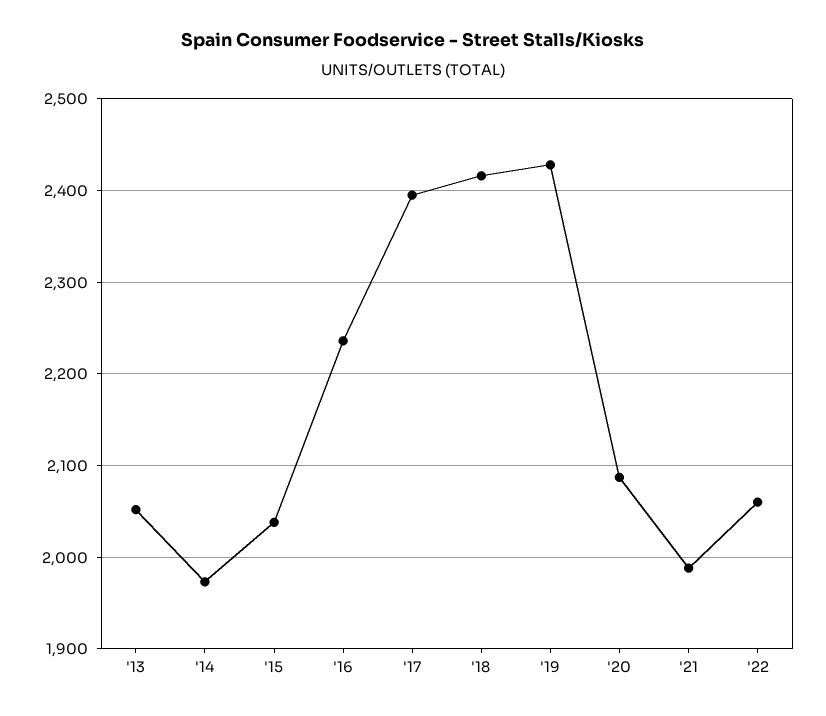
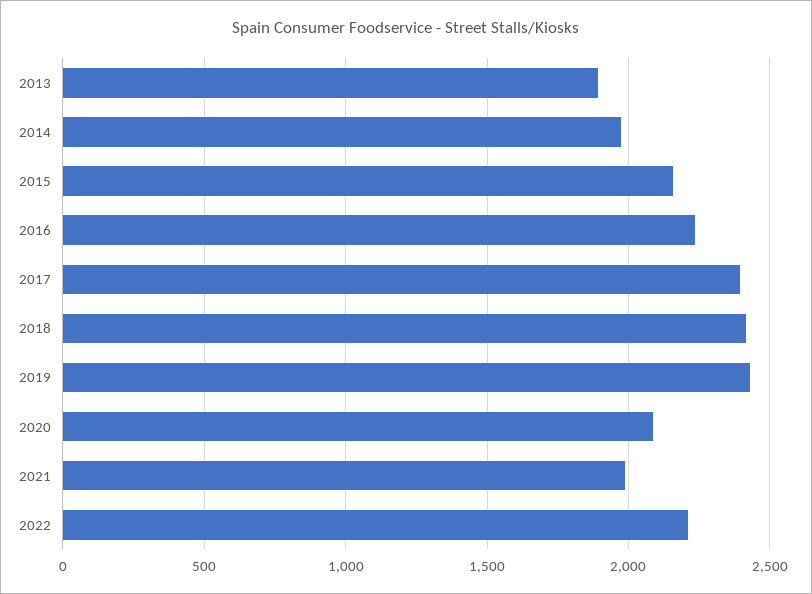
'13: 2050 -> 1900
'15: 2040 -> 2150
'22: 2060 -> 2200

